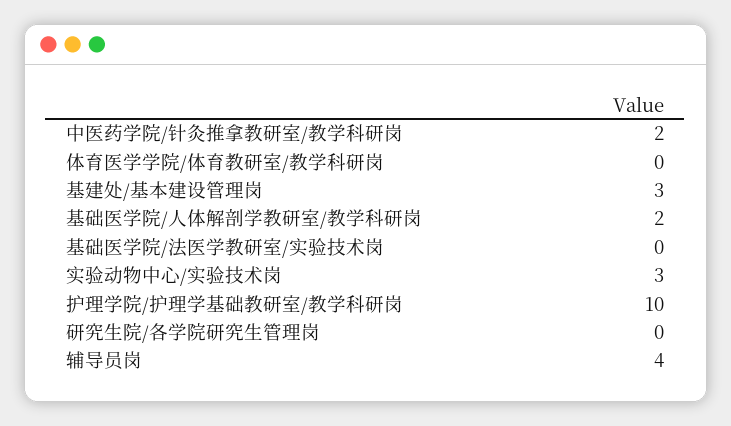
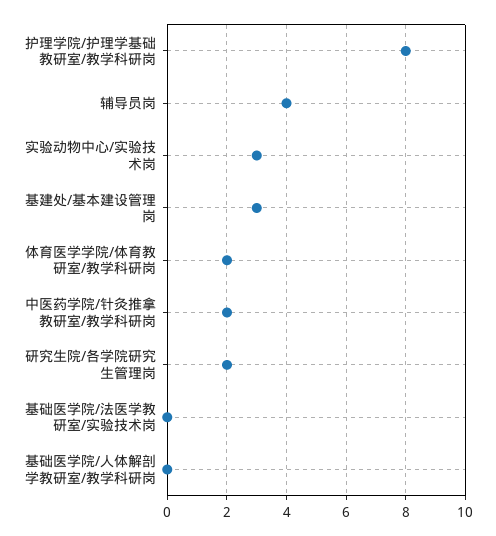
体育医学学院/体育教研室/教学科研岗: 0 -> 2
基础医学院/人体解剖学教研室/教学科研岗: 2 -> 0
护理学院/护理学基础教研室/教学科研岗: 10 -> 8
研究生院/各学院研究生管理岗: 0 -> 2

